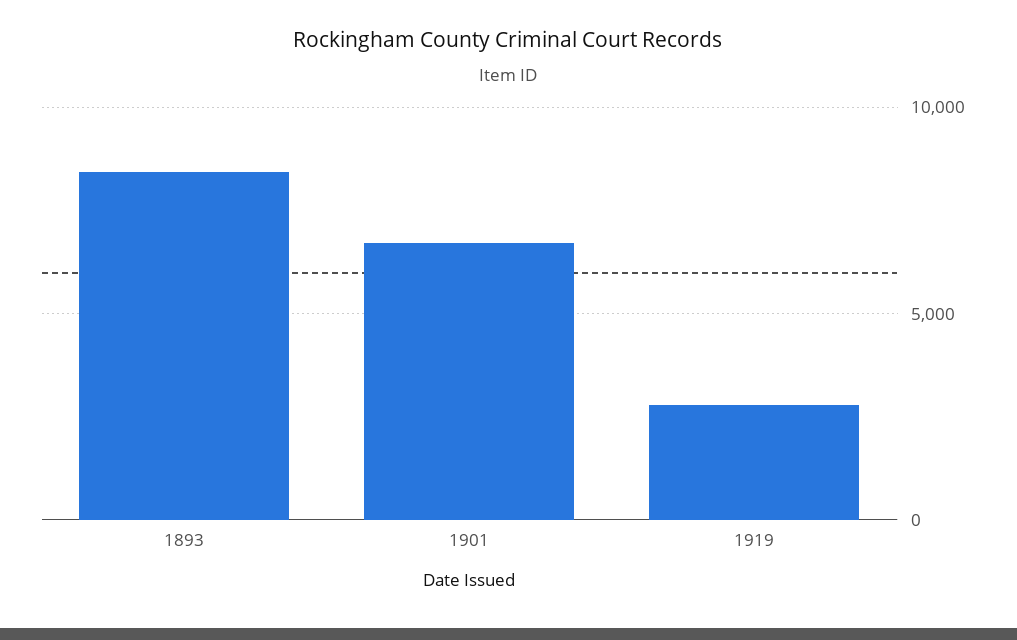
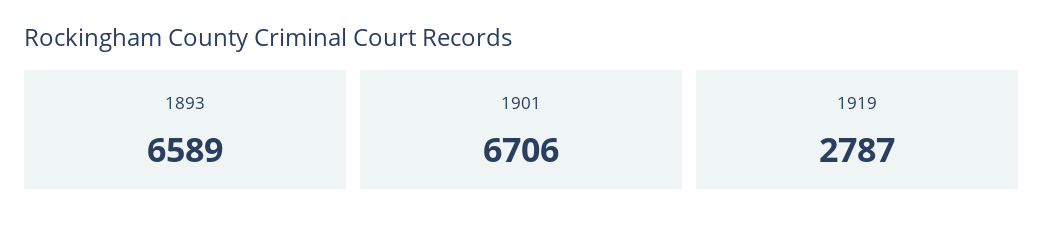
1893: 8500 -> 6589

